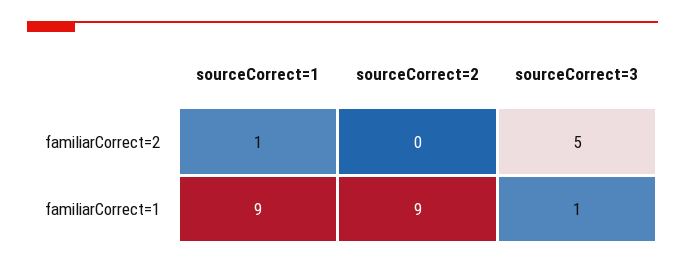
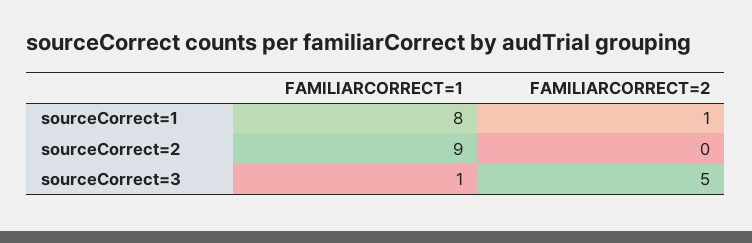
sourceCorrect=1, familiarCorrect=1: 9 -> 8

